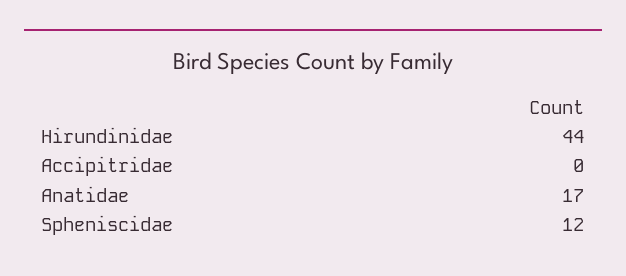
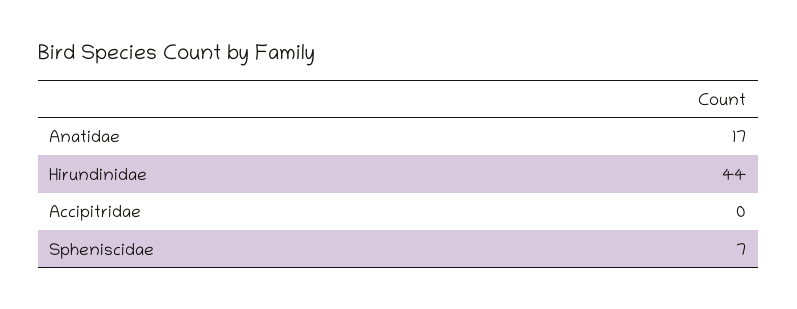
Spheniscidae: 12 -> 7

